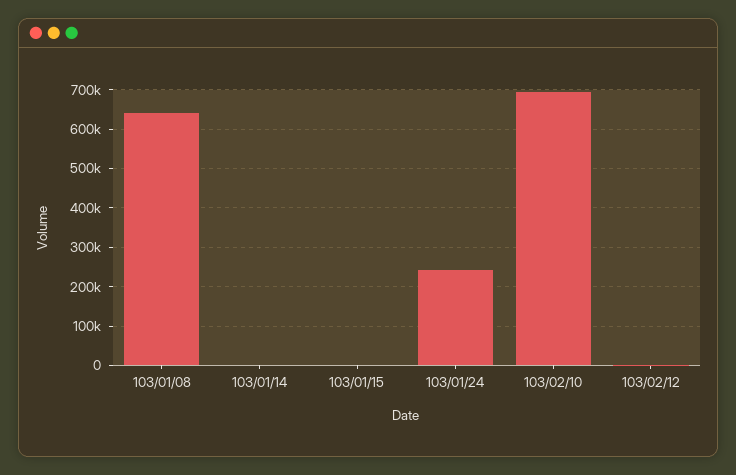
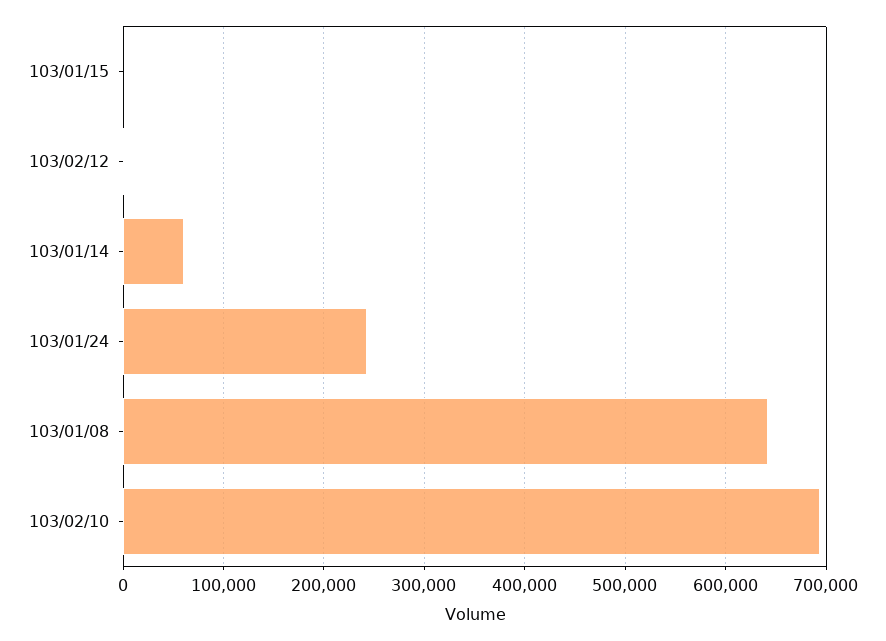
103/01/14: 0 -> 60000

